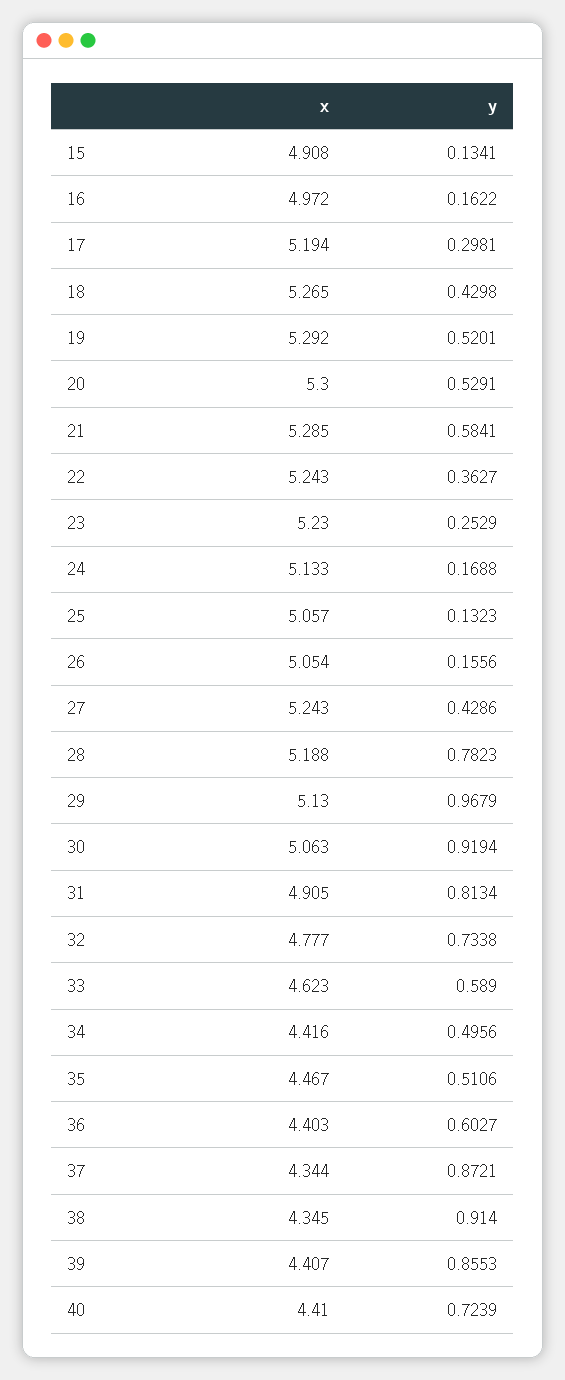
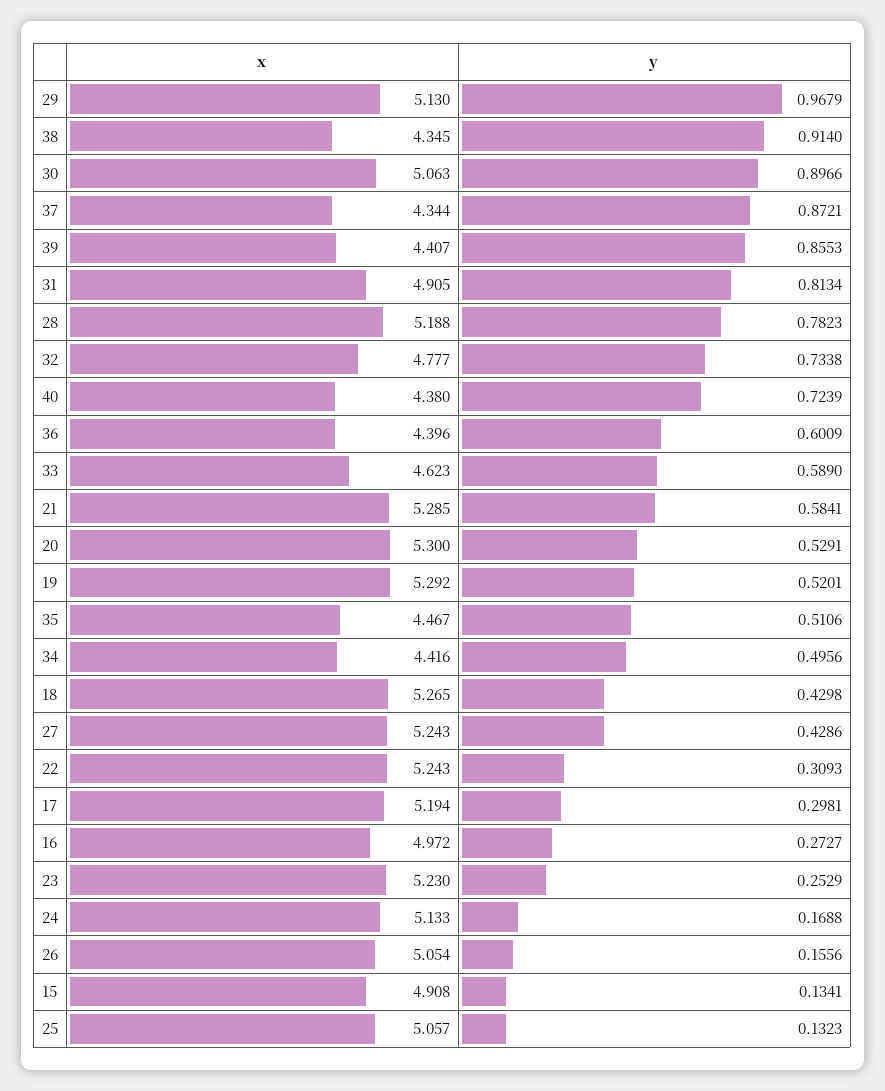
y, 16: 0.1622 -> 0.2727
y, 22: 0.3627 -> 0.3093
y, 30: 0.9194 -> 0.8966
x, 36: 4.403 -> 4.396
y, 36: 0.6027 -> 0.6009
x, 40: 4.41 -> 4.38

